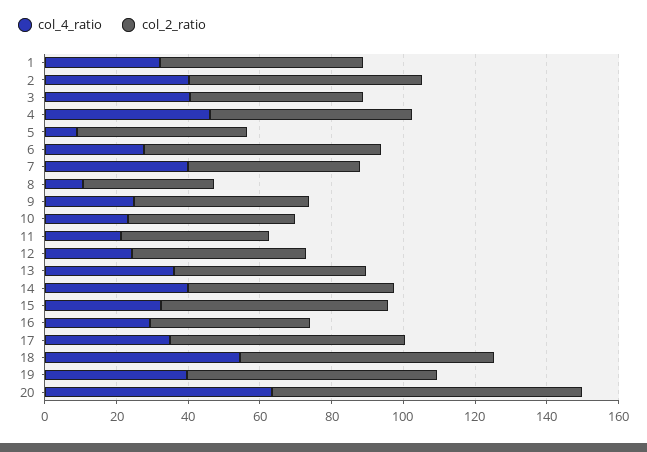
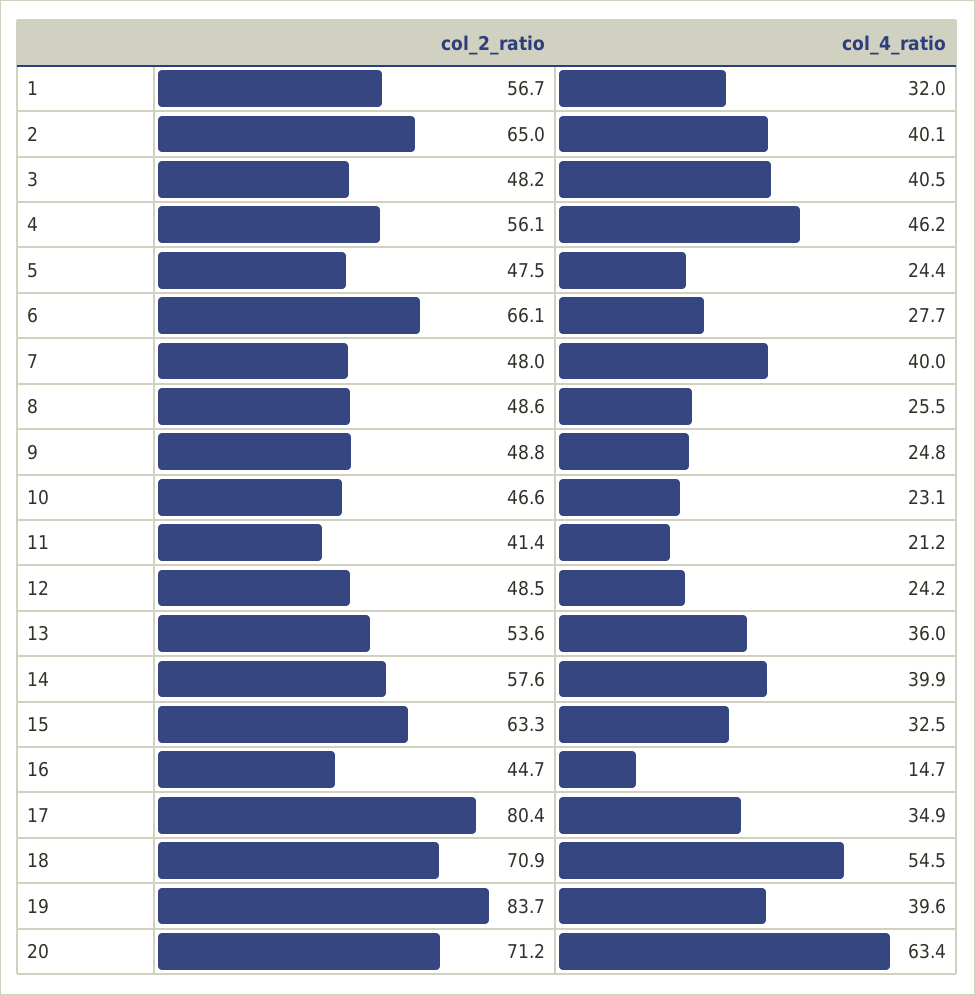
col_4_ratio, 5: 10 -> 24.4
col_4_ratio, 8: 10 -> 25.5
col_2_ratio, 8: 35 -> 48.6
col_4_ratio, 16: 30 -> 14.7
col_2_ratio, 17: 65 -> 80.4
col_2_ratio, 19: 70 -> 83.7
col_2_ratio, 20: 85 -> 71.2

